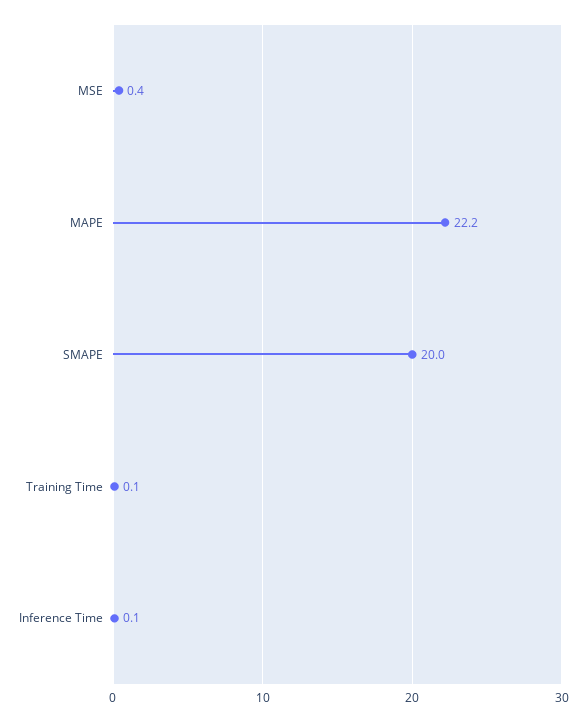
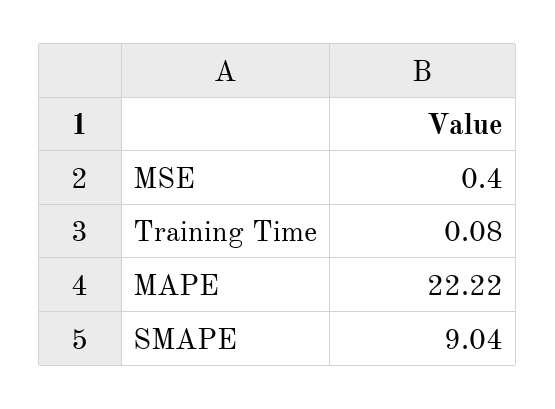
SMAPE: 20 -> 9.04
Inference Time: 0.1 -> none

